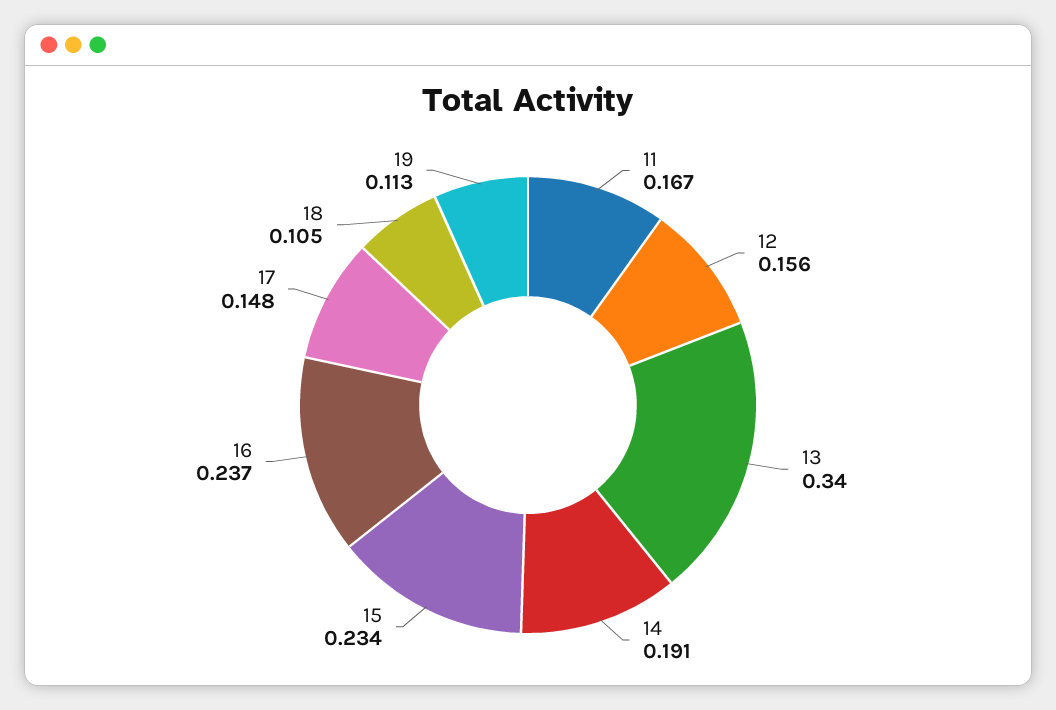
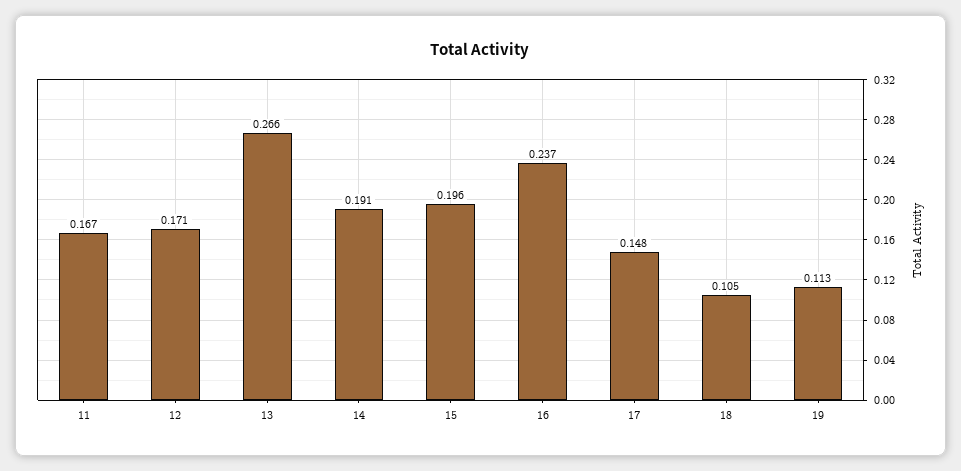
12: 0.156 -> 0.171
13: 0.34 -> 0.266
15: 0.234 -> 0.196

